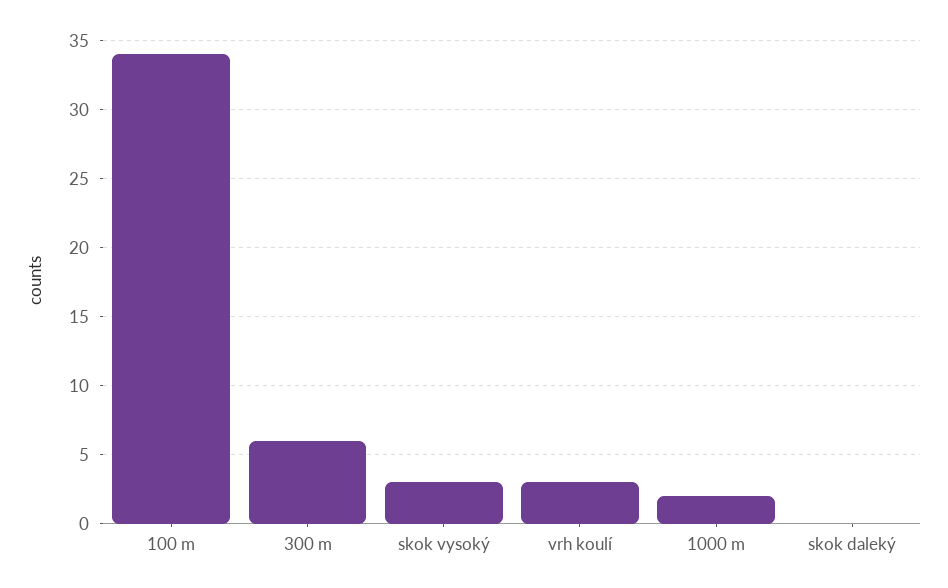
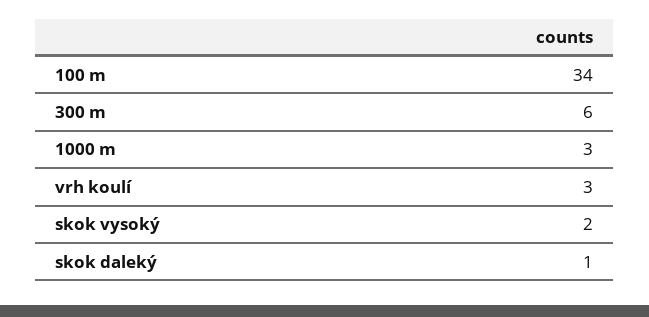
skok vysoký: 3 -> 2
1000 m: 2 -> 3
skok daleký: 0 -> 1

